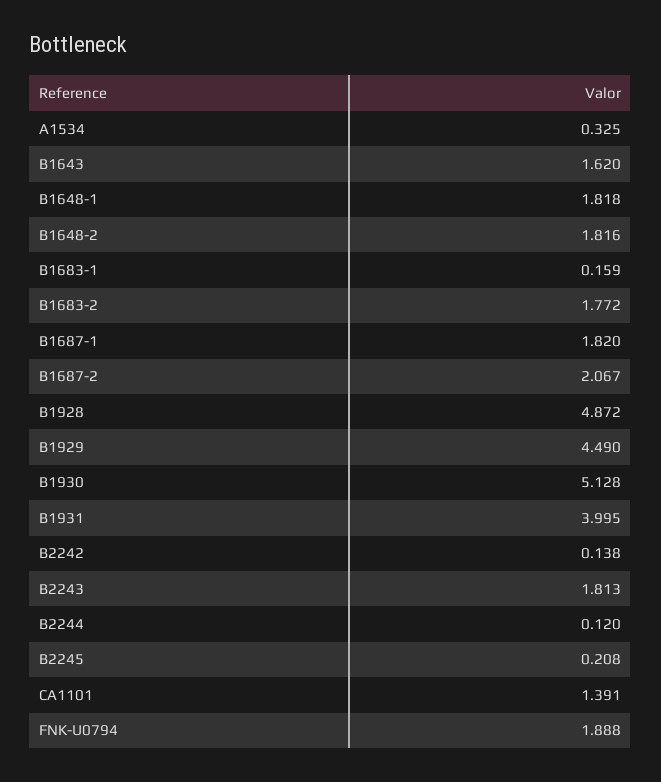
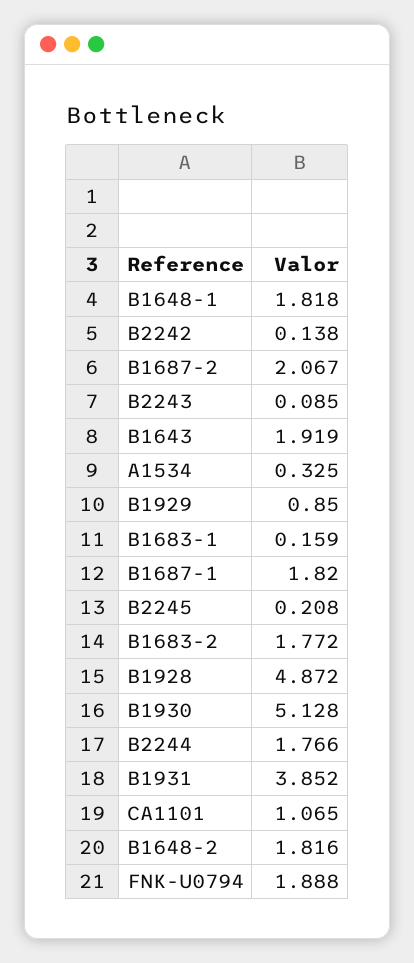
B1643: 1.62 -> 1.919
B1929: 4.49 -> 0.85
B1931: 3.995 -> 3.852
B2243: 1.813 -> 0.085
B2244: 0.12 -> 1.766
CA1101: 1.391 -> 1.065

